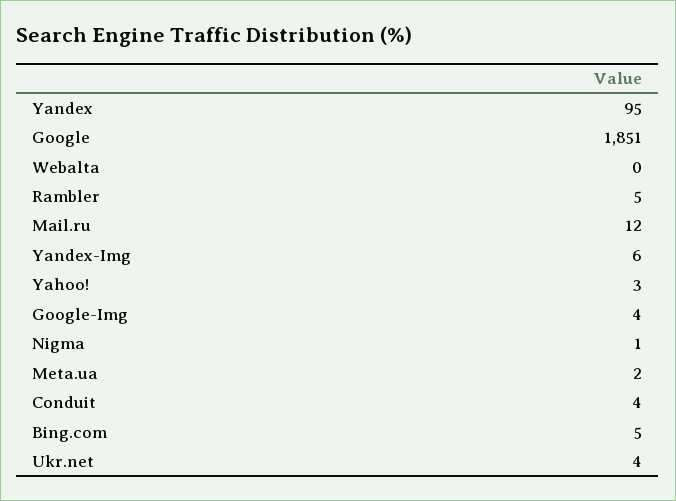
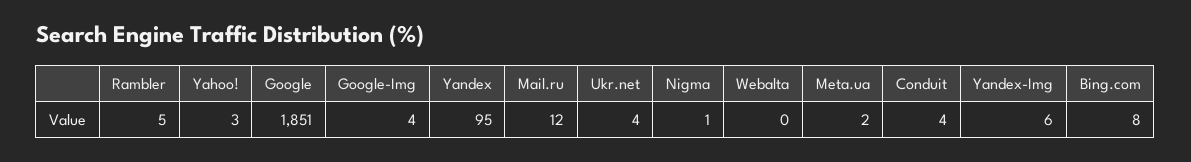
Bing.com: 5 -> 8

